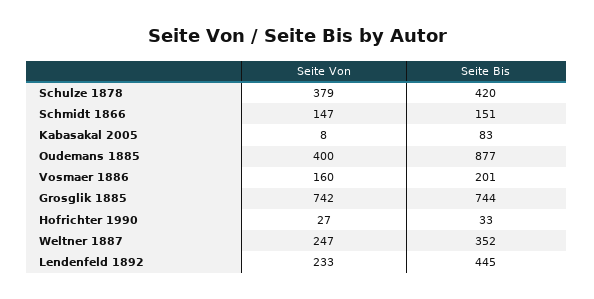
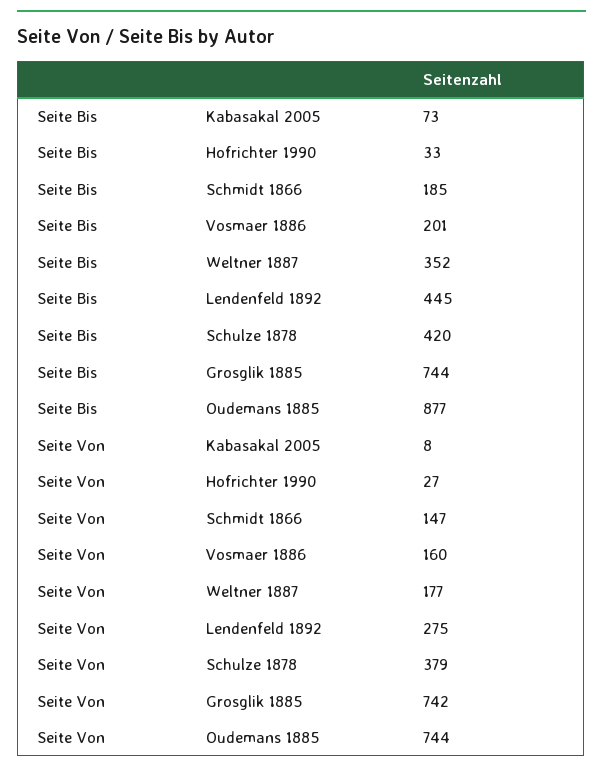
Seite Bis, Schmidt 1866: 151 -> 185
Seite Bis, Kabasakal 2005: 83 -> 73
Seite Von, Oudemans 1885: 400 -> 744
Seite Von, Weltner 1887: 247 -> 177
Seite Von, Lendenfeld 1892: 233 -> 275

